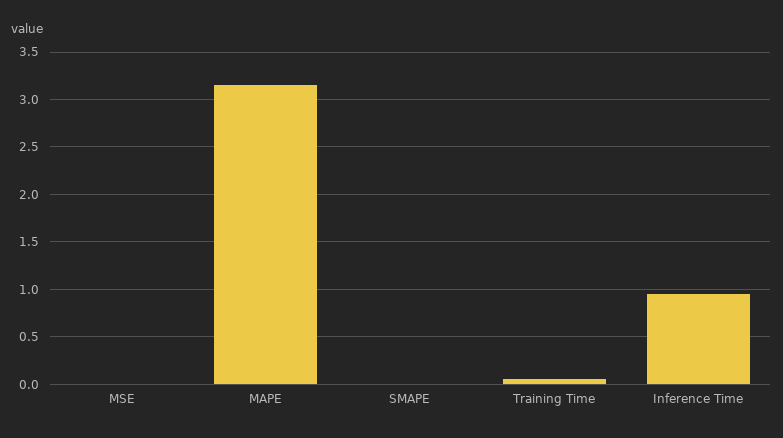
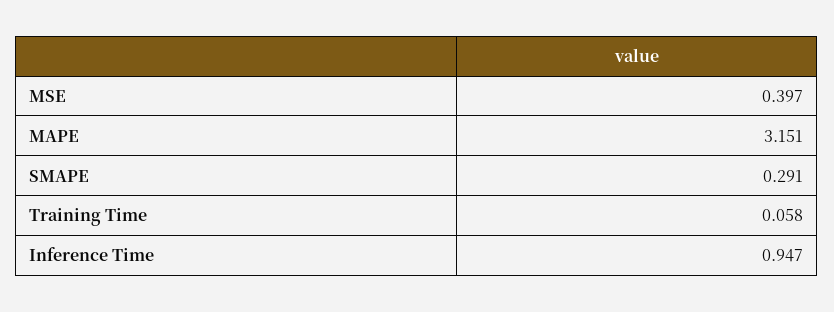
MSE: 0 -> 0.397
SMAPE: 0 -> 0.291

